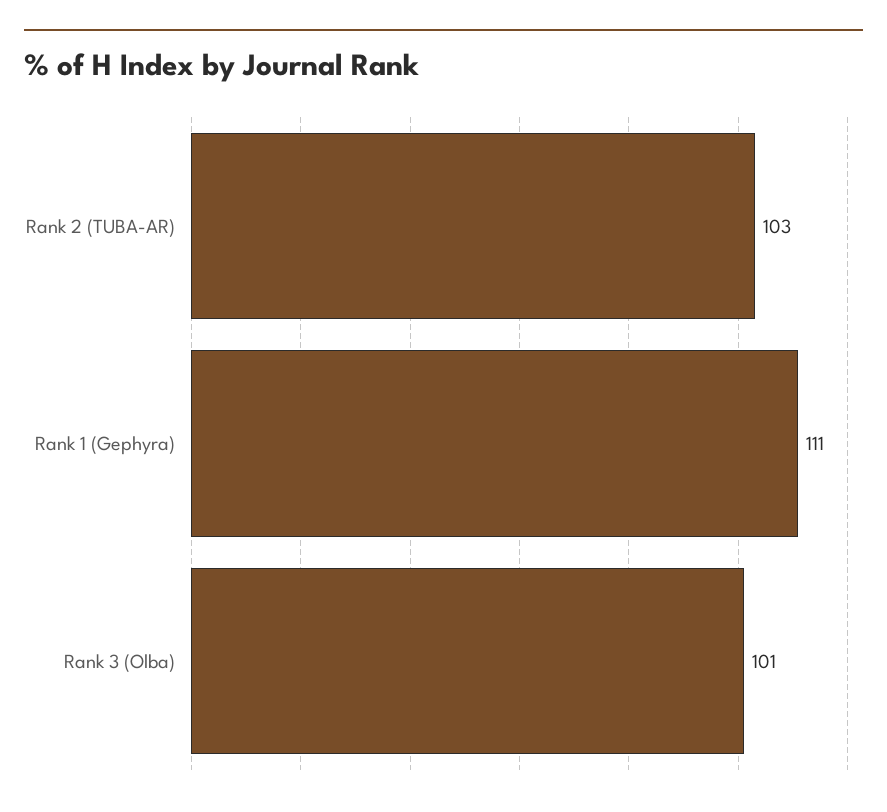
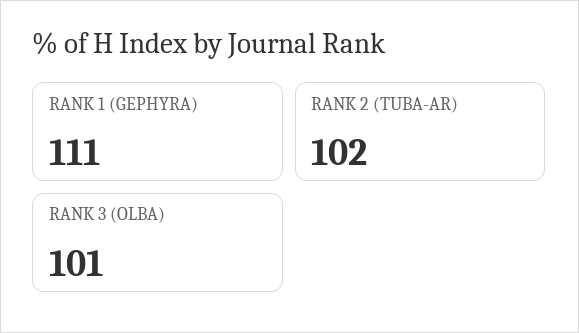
Rank 2 (TUBA-AR): 103 -> 102

